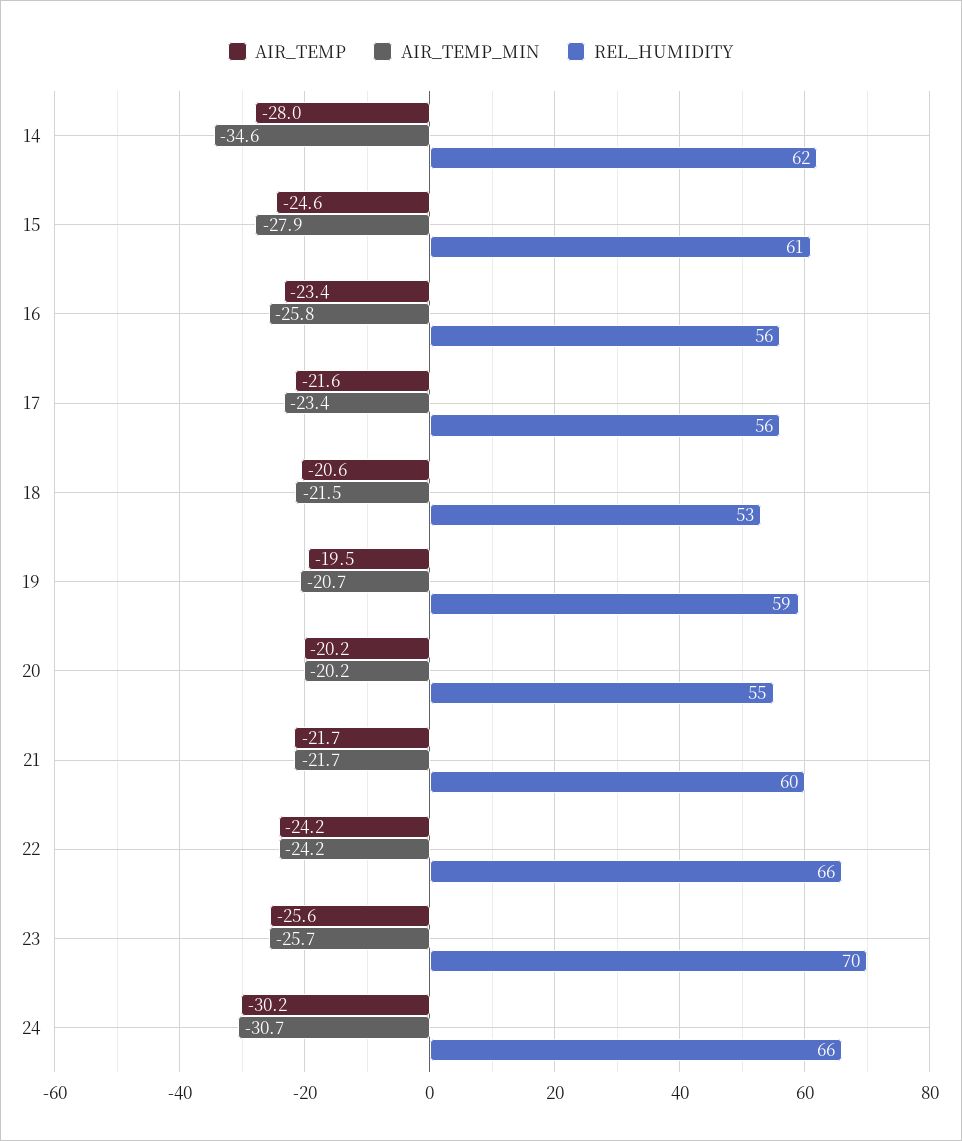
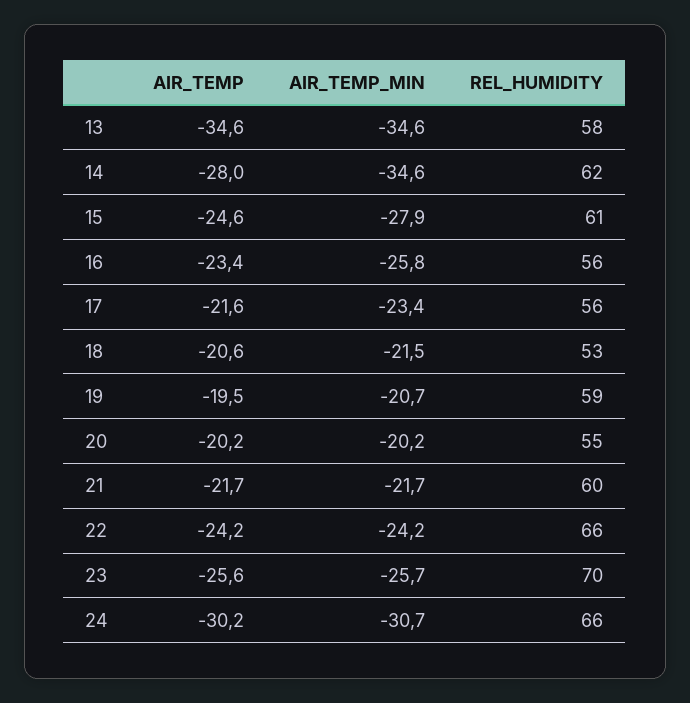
AIR_TEMP, 13: none -> -34.6
AIR_TEMP_MIN, 13: none -> -34.6
REL_HUMIDITY, 13: none -> 58

